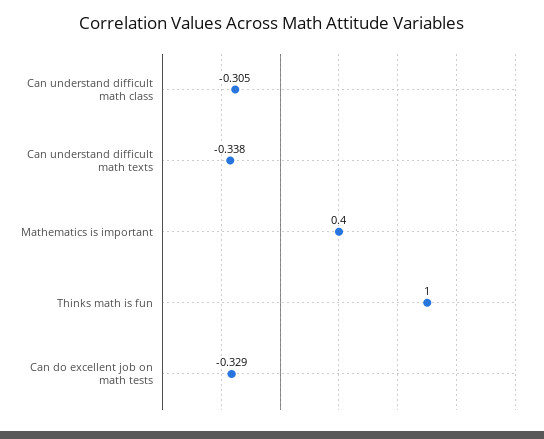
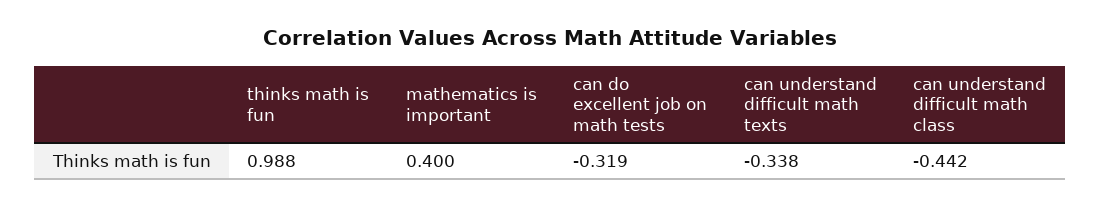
Can understand difficult math class: -0.305 -> -0.442
Thinks math is fun: 1 -> 0.988
Can do excellent job on math tests: -0.329 -> -0.319

